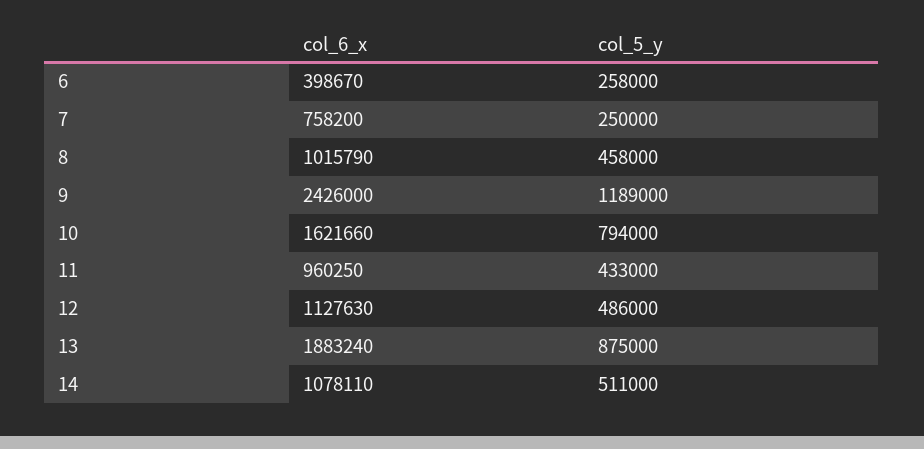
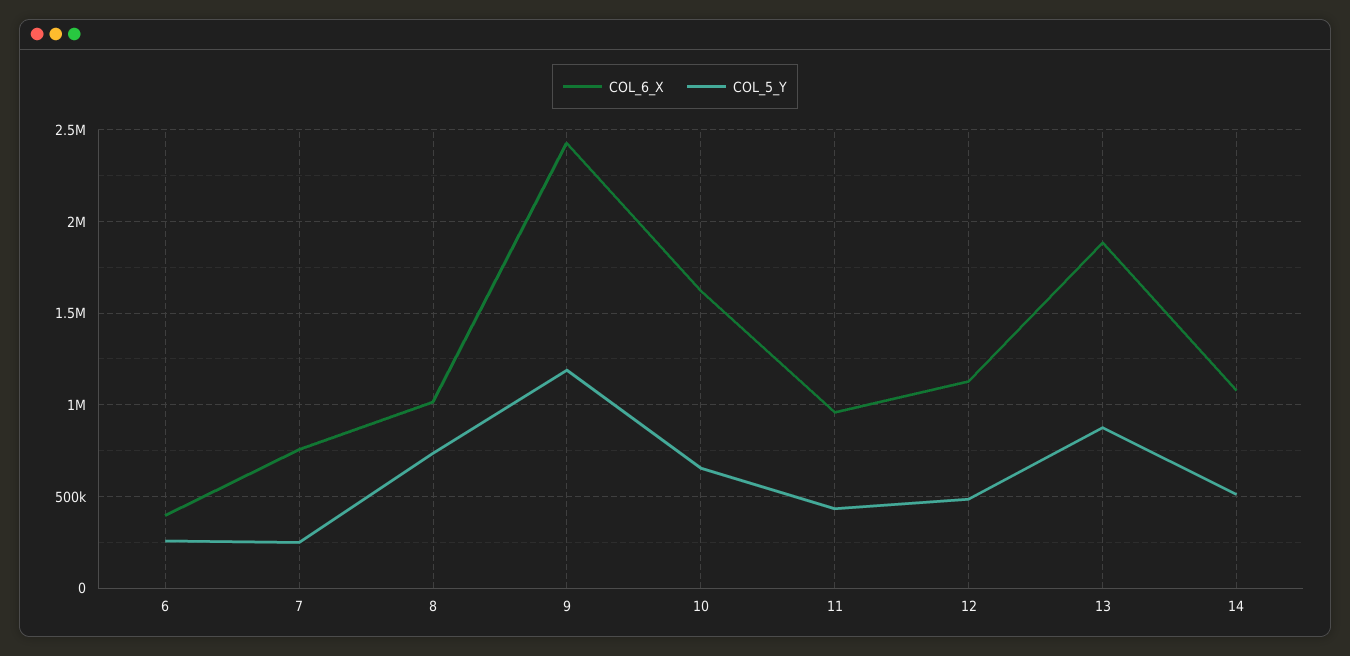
col_5_y, 8: 458000 -> 750000
col_5_y, 10: 794000 -> 650000

